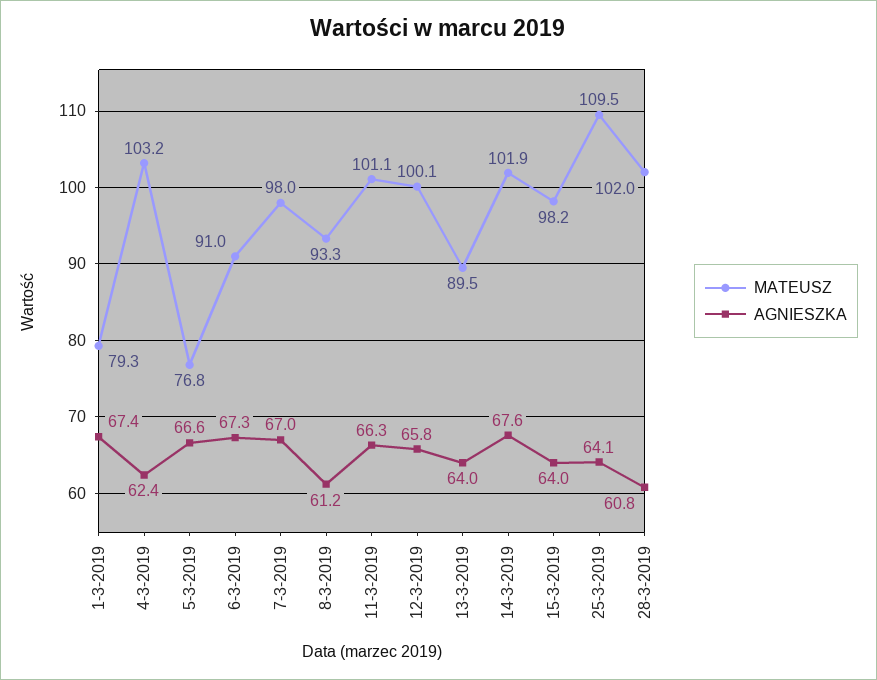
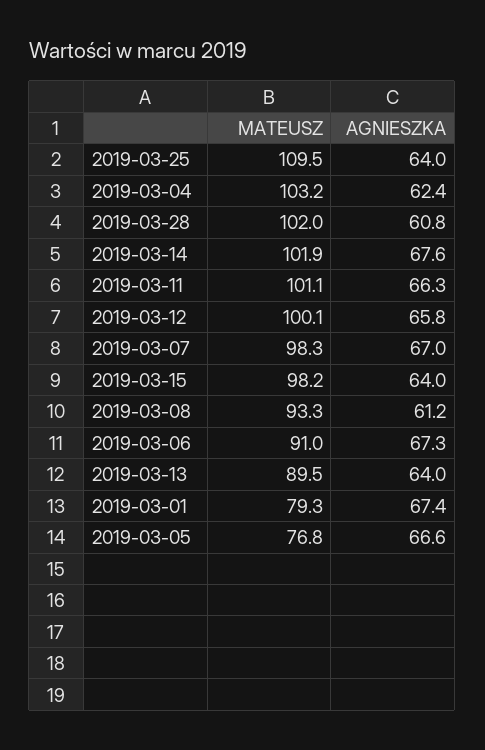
MATEUSZ, 7-3-2019: 98 -> 98.3
AGNIESZKA, 25-3-2019: 64.1 -> 64

